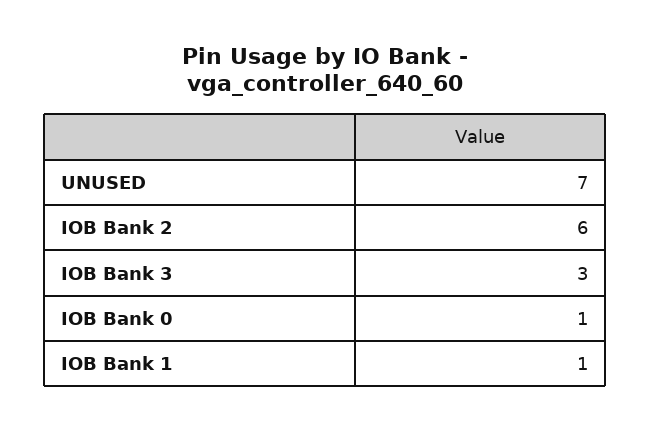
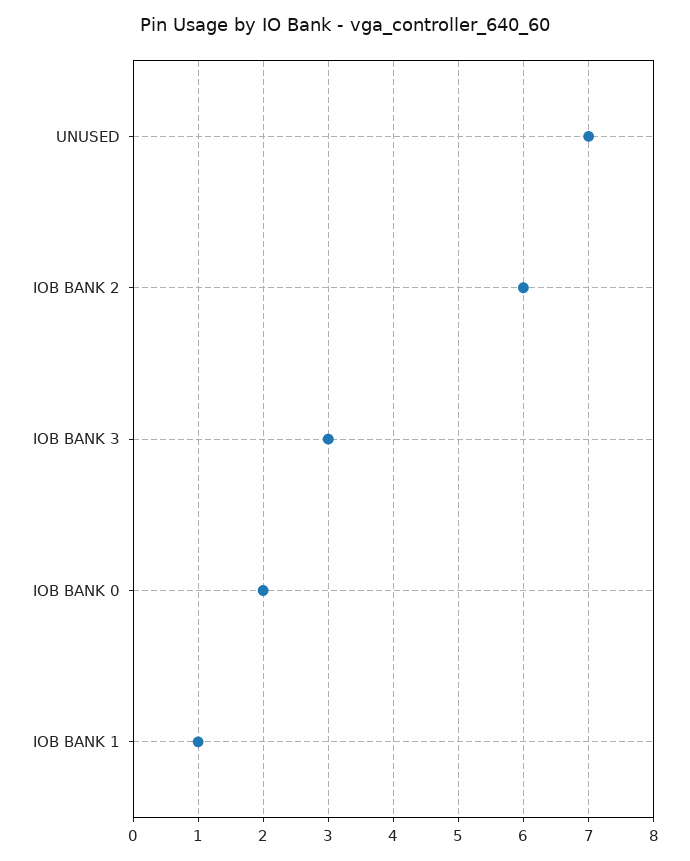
IOB Bank 0: 1 -> 2

